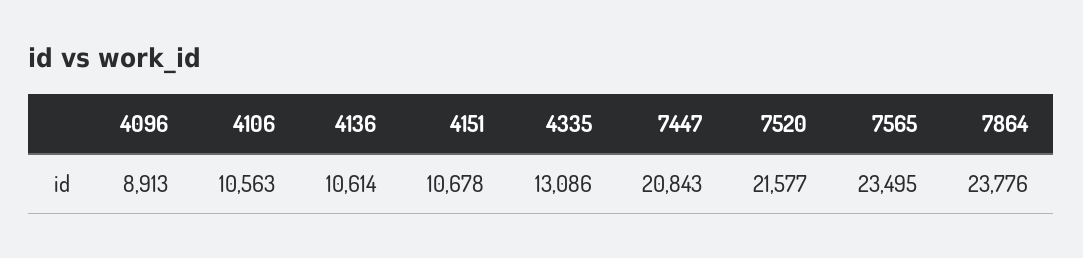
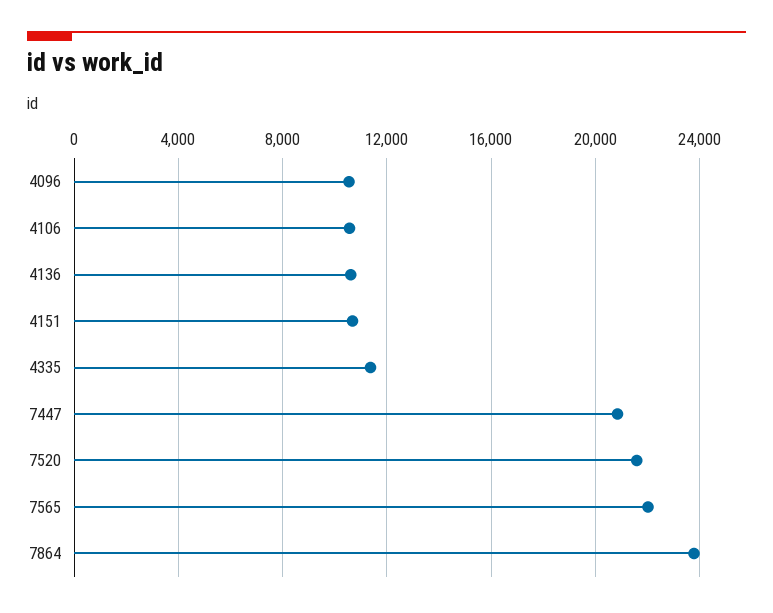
4096: 8913 -> 10500
4335: 13086 -> 11500
7565: 23495 -> 22000

